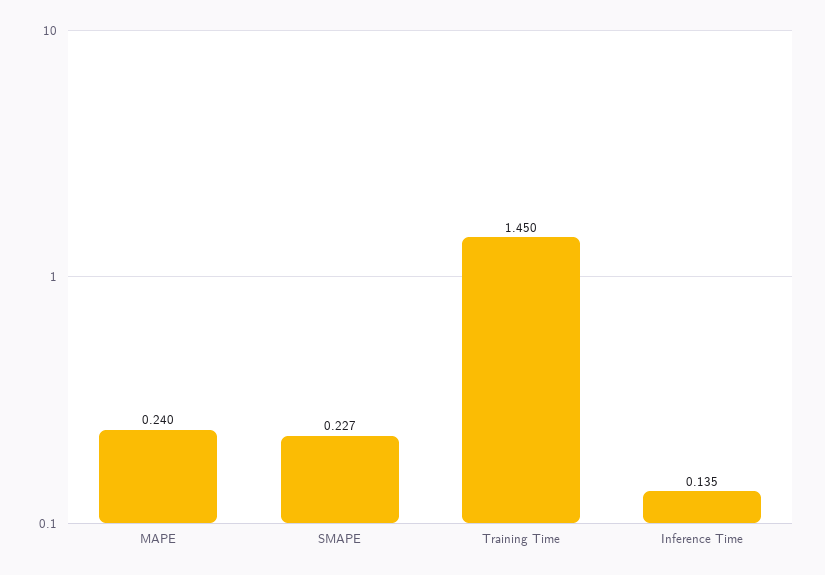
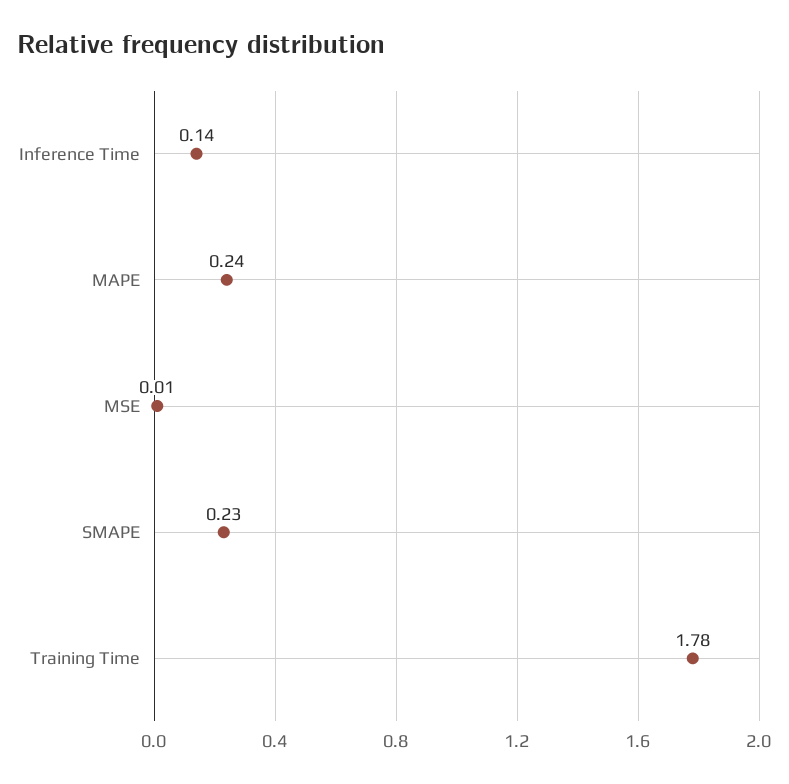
Training Time: 1.45 -> 1.78
MSE: none -> 0.01

